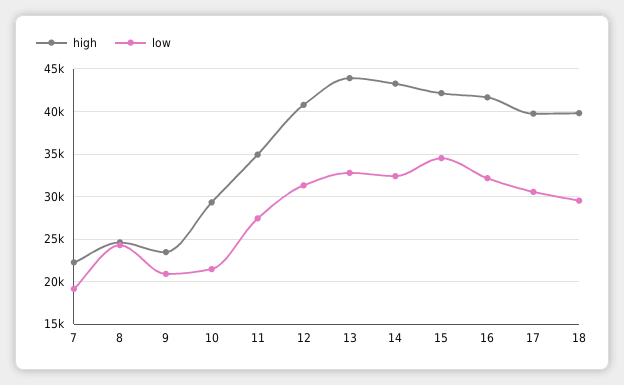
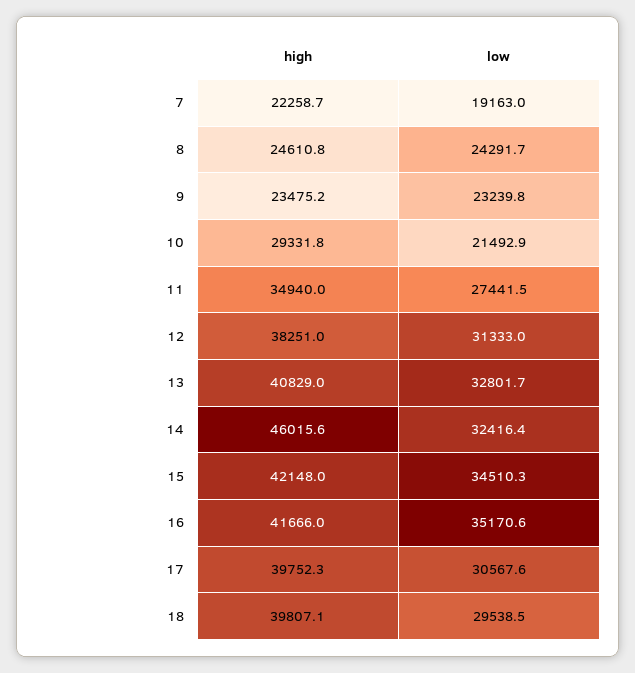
low, 9: 21000 -> 23239.8
high, 12: 41000 -> 38251
high, 13: 44000 -> 40829
high, 14: 43000 -> 46015.6
low, 16: 32000 -> 35170.6

